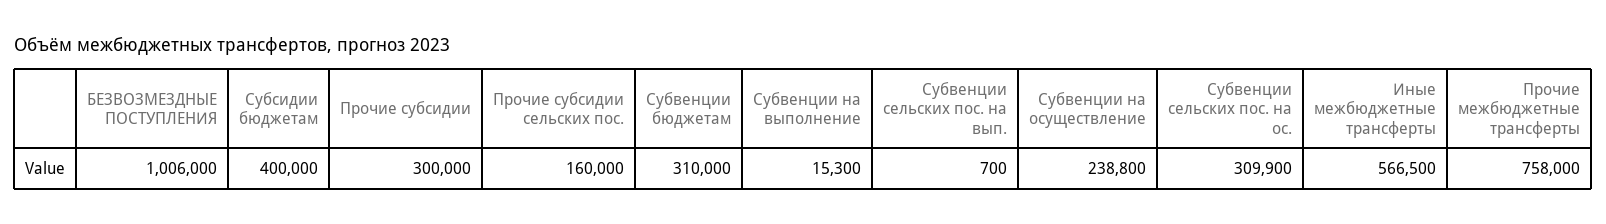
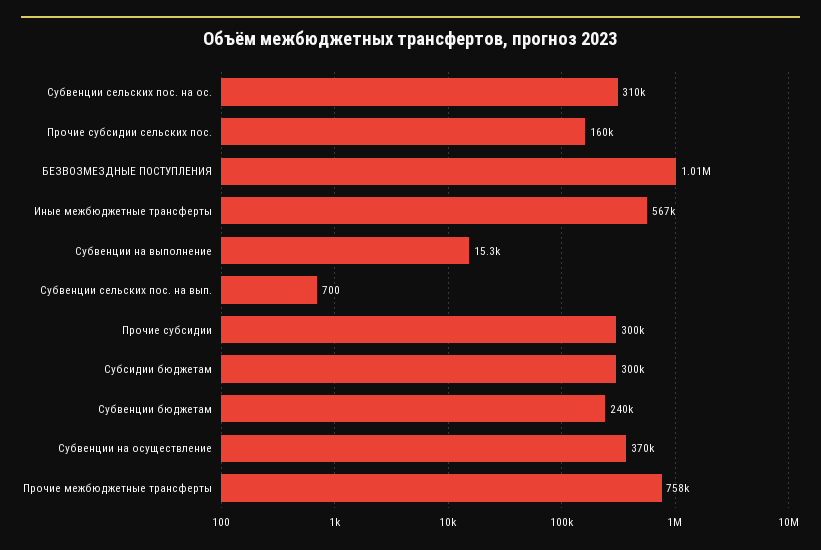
Субсидии бюджетам: 400000 -> 300000
Субвенции бюджетам: 310000 -> 240000
Субвенции на осуществление: 238800 -> 370000

